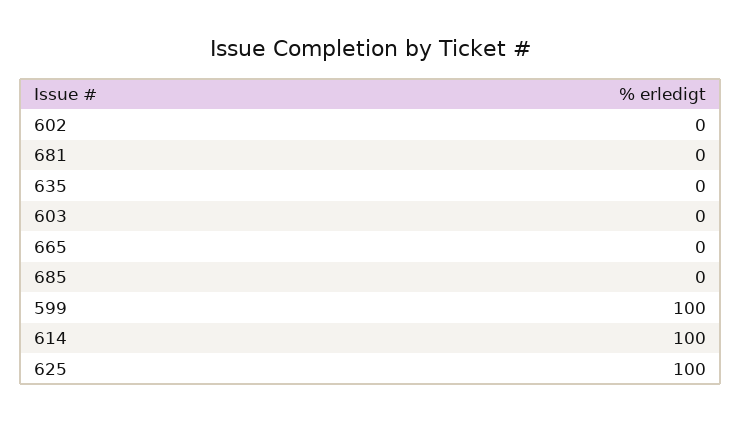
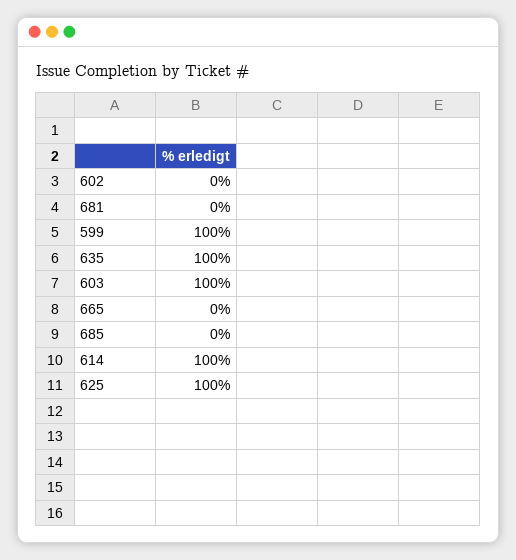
635: 0 -> 100
603: 0 -> 100

